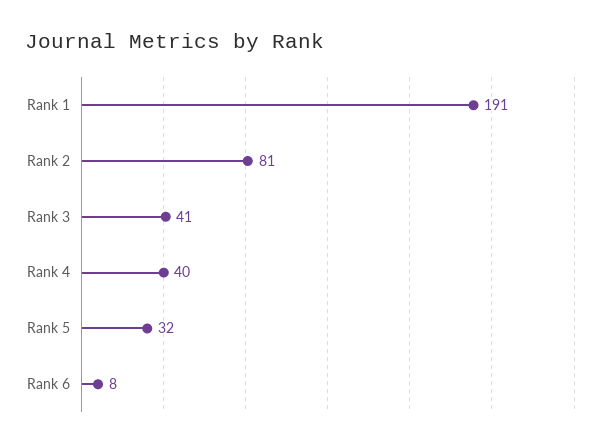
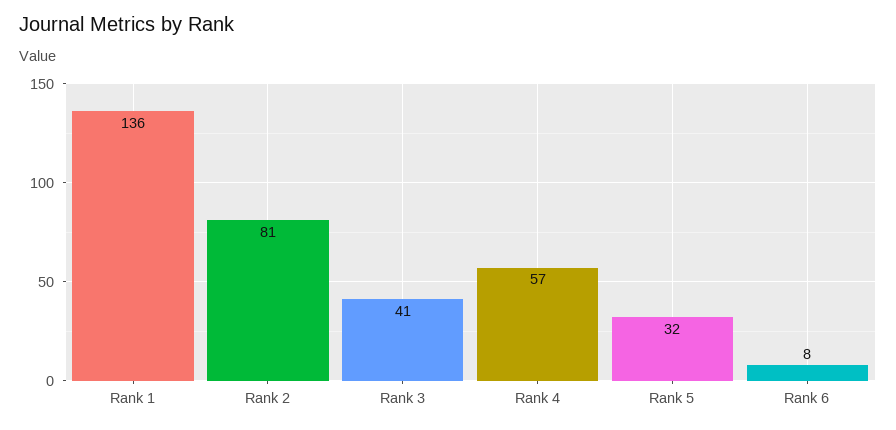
Rank 1: 191 -> 136
Rank 4: 40 -> 57

